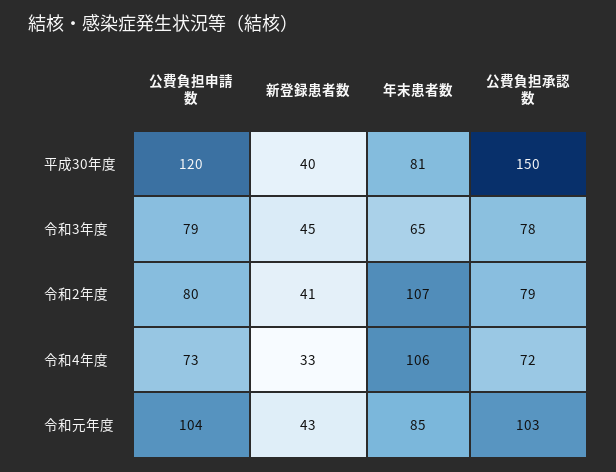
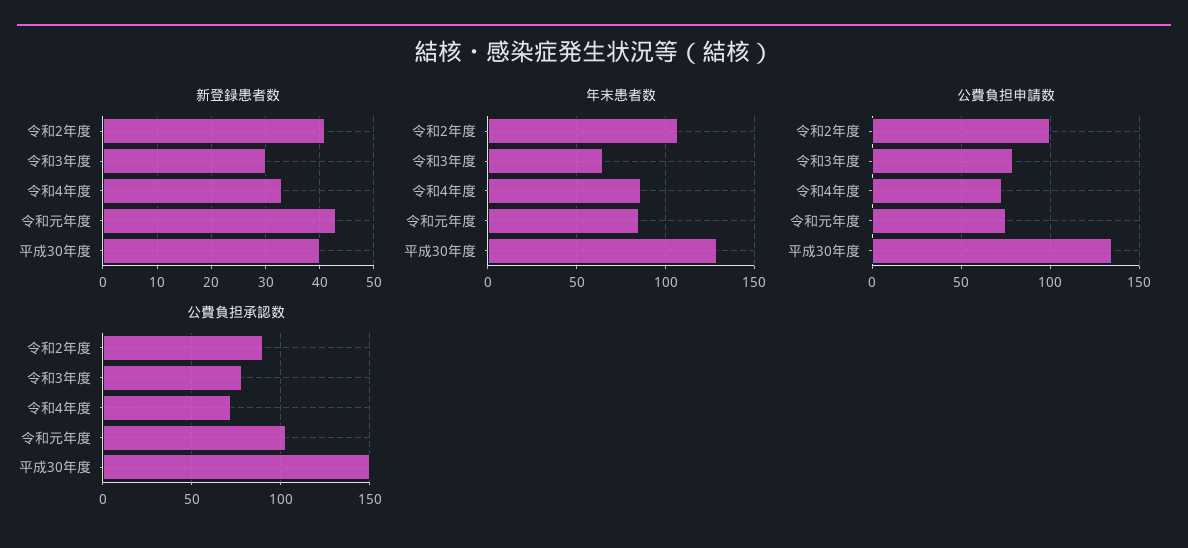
公費負担申請数, 平成30年度: 120 -> 135
年末患者数, 平成30年度: 81 -> 130
新登録患者数, 令和3年度: 45 -> 30
公費負担申請数, 令和2年度: 80 -> 100
公費負担承認数, 令和2年度: 79 -> 90
年末患者数, 令和4年度: 106 -> 85
公費負担申請数, 令和元年度: 104 -> 75

